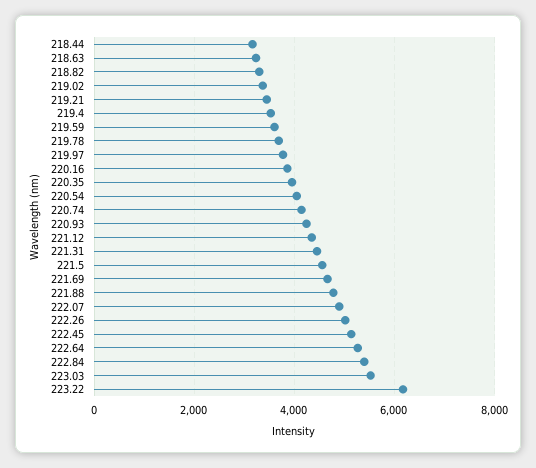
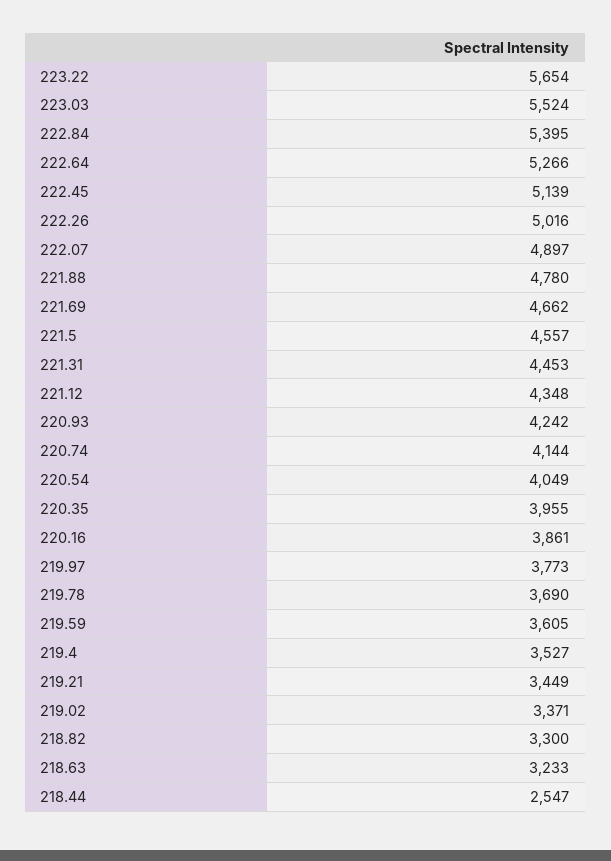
218.44: 3200 -> 2547
223.22: 6200 -> 5654

